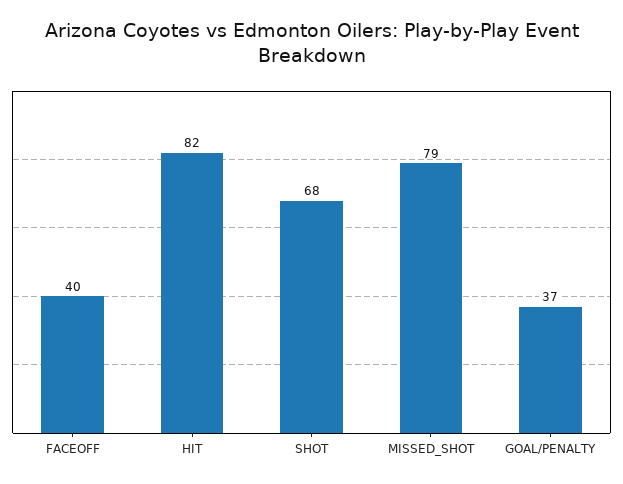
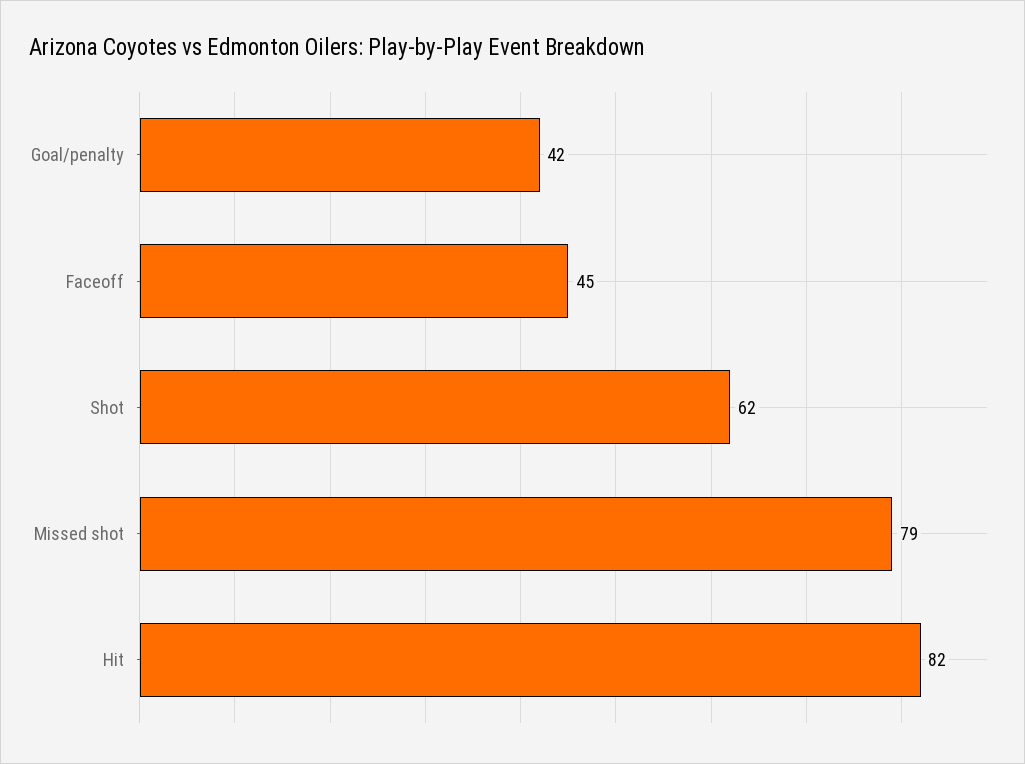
FACEOFF: 40 -> 45
SHOT: 68 -> 62
GOAL/PENALTY: 37 -> 42

